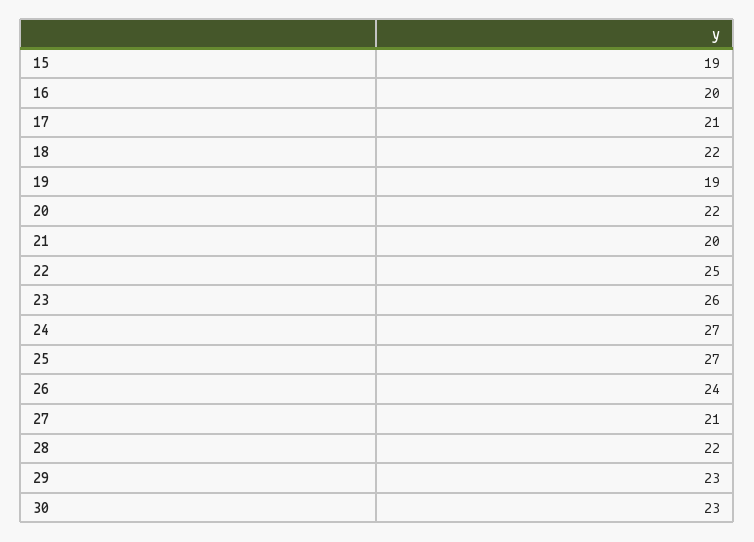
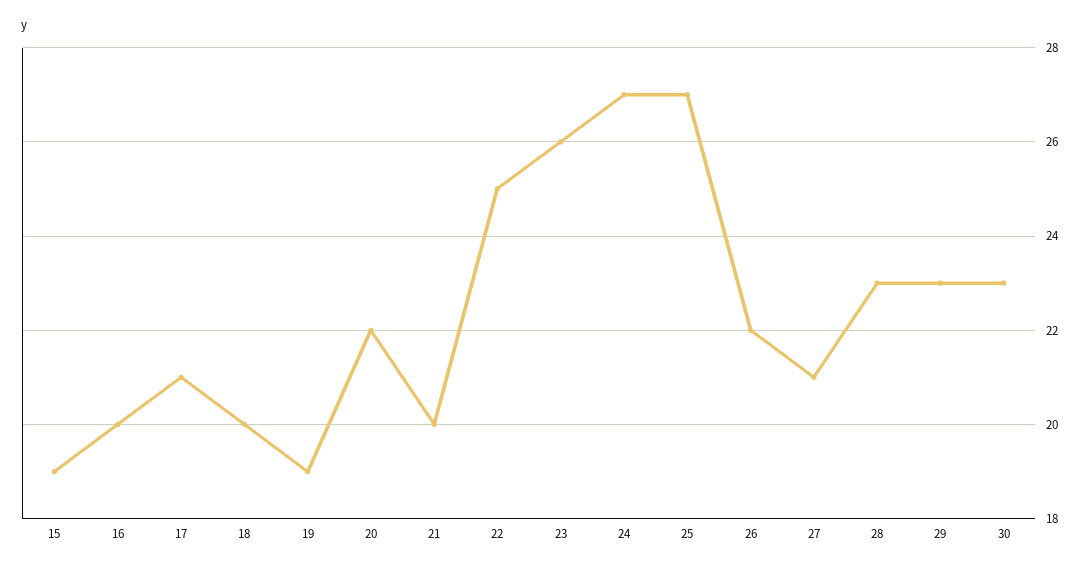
18: 22 -> 20
26: 24 -> 22
28: 22 -> 23

